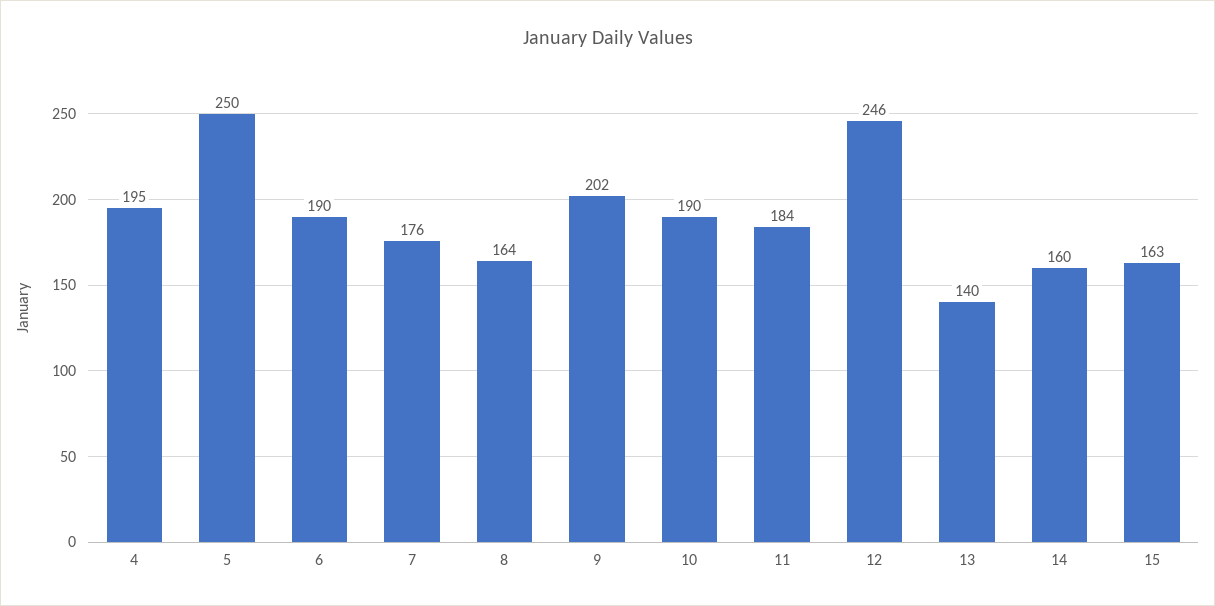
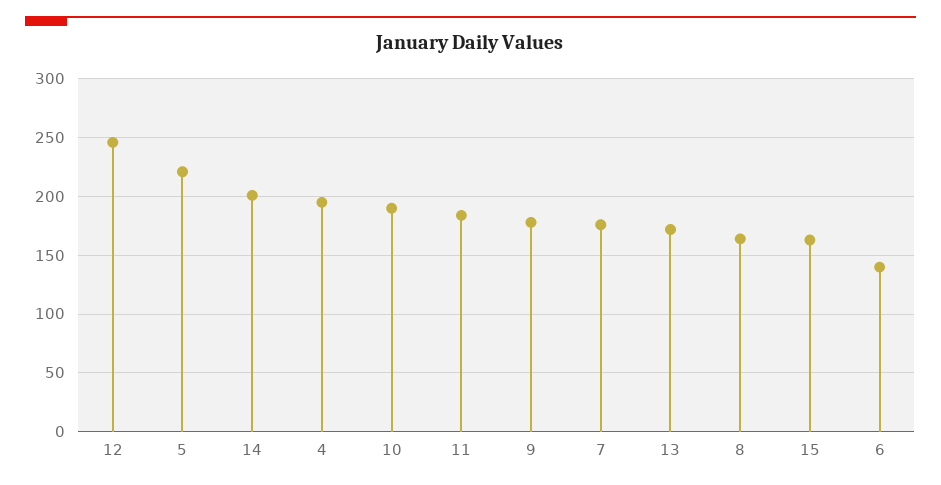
5: 250 -> 220
6: 190 -> 140
9: 202 -> 180
13: 140 -> 170
14: 160 -> 200

